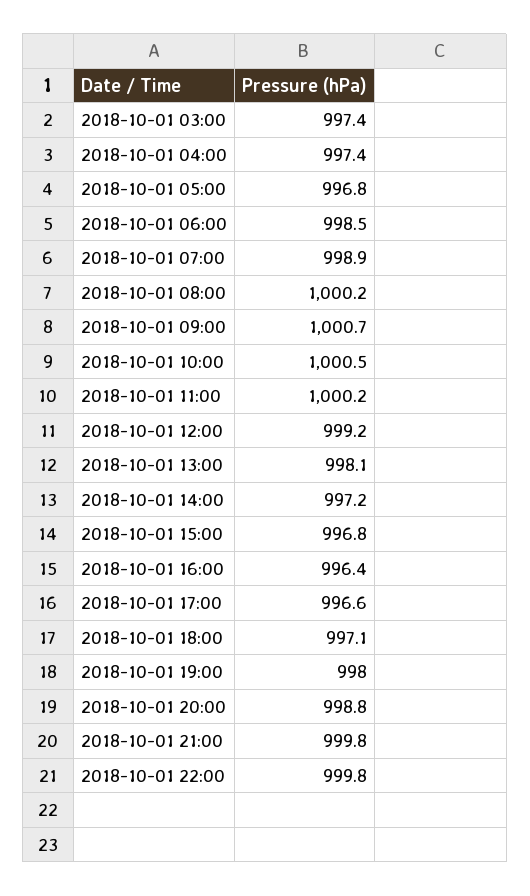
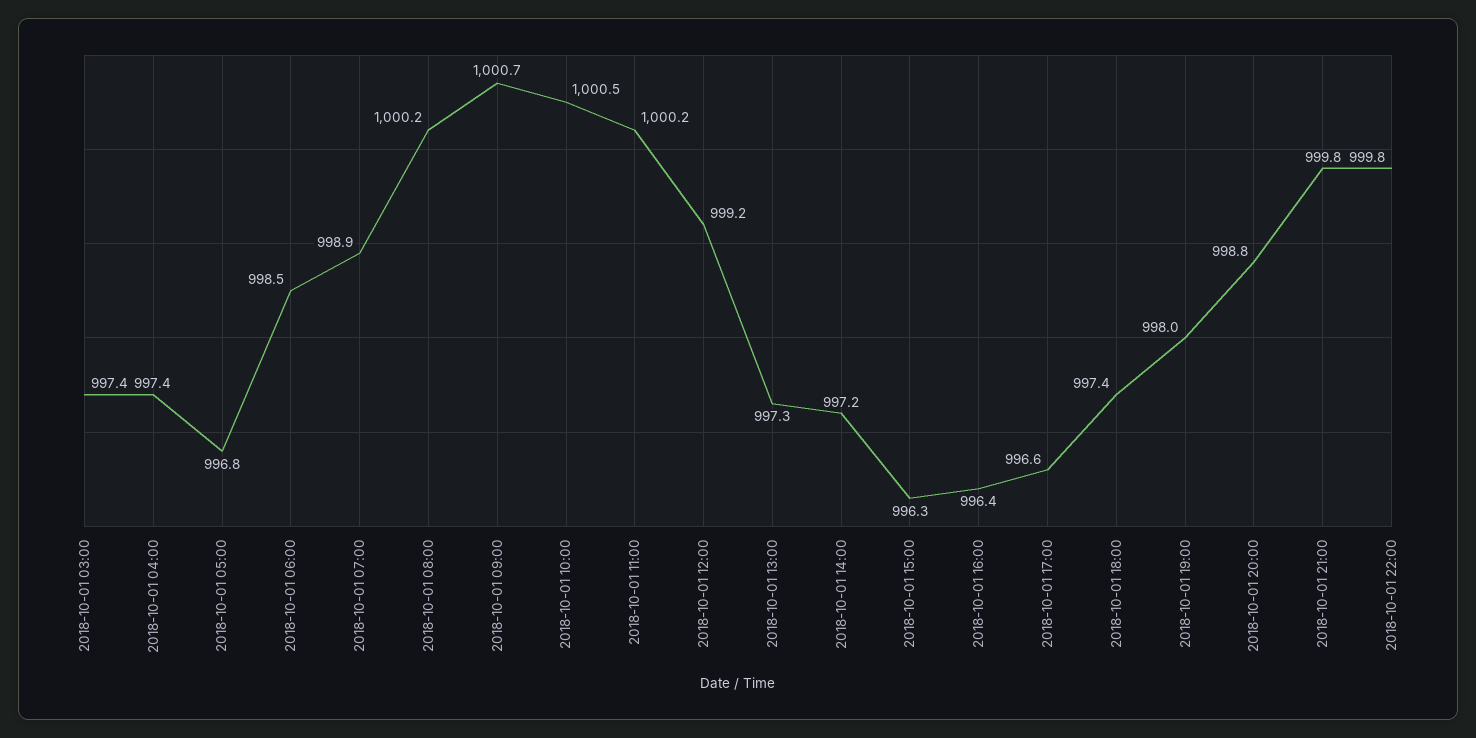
2018-10-01 13:00: 998.1 -> 997.3
2018-10-01 15:00: 996.8 -> 996.3
2018-10-01 18:00: 997.1 -> 997.4

